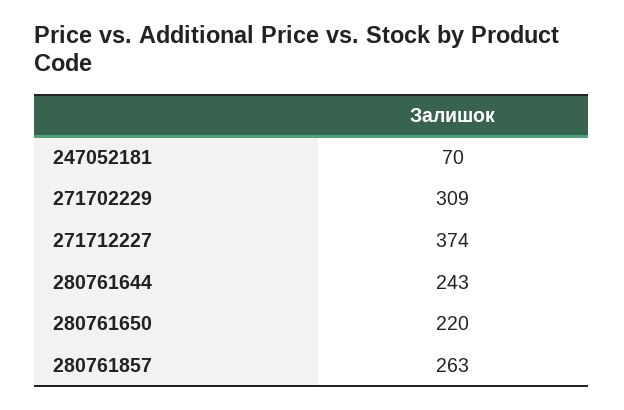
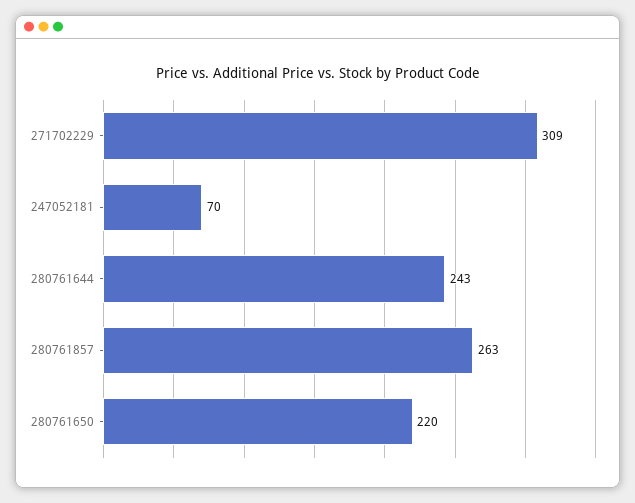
271712227: 374 -> none

